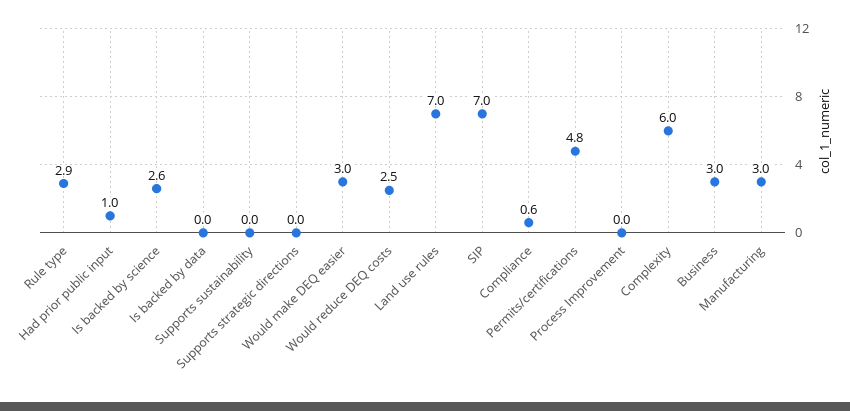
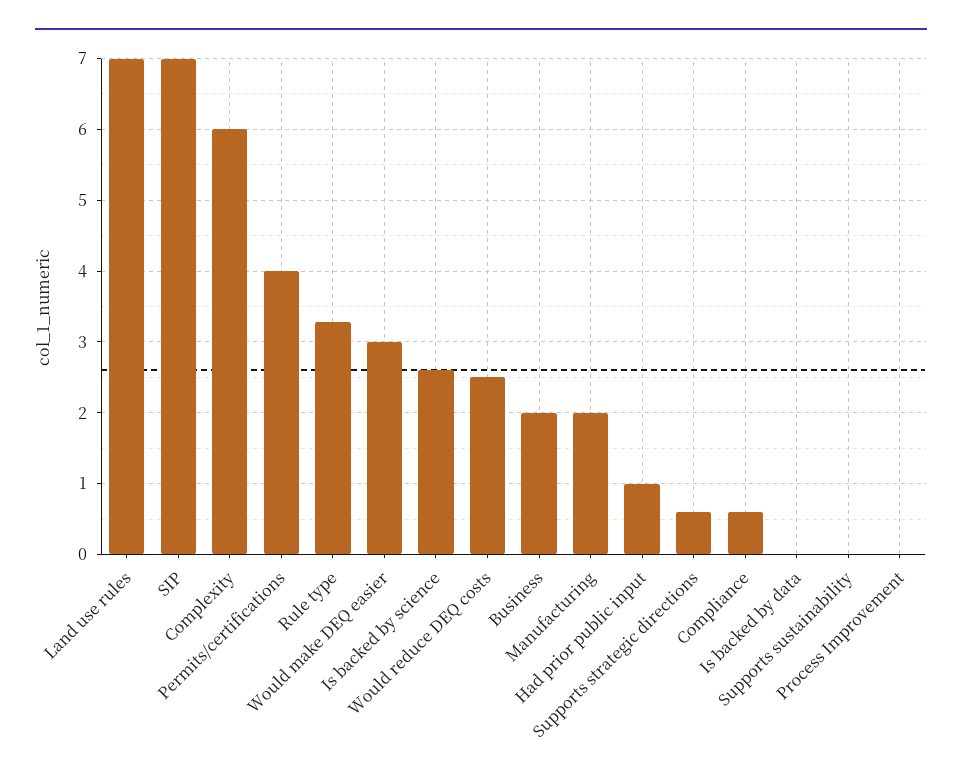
Rule type: 2.9 -> 3.3
Supports strategic directions: 0 -> 0.6
Permits/certifications: 4.8 -> 4
Business: 3 -> 2
Manufacturing: 3 -> 2

